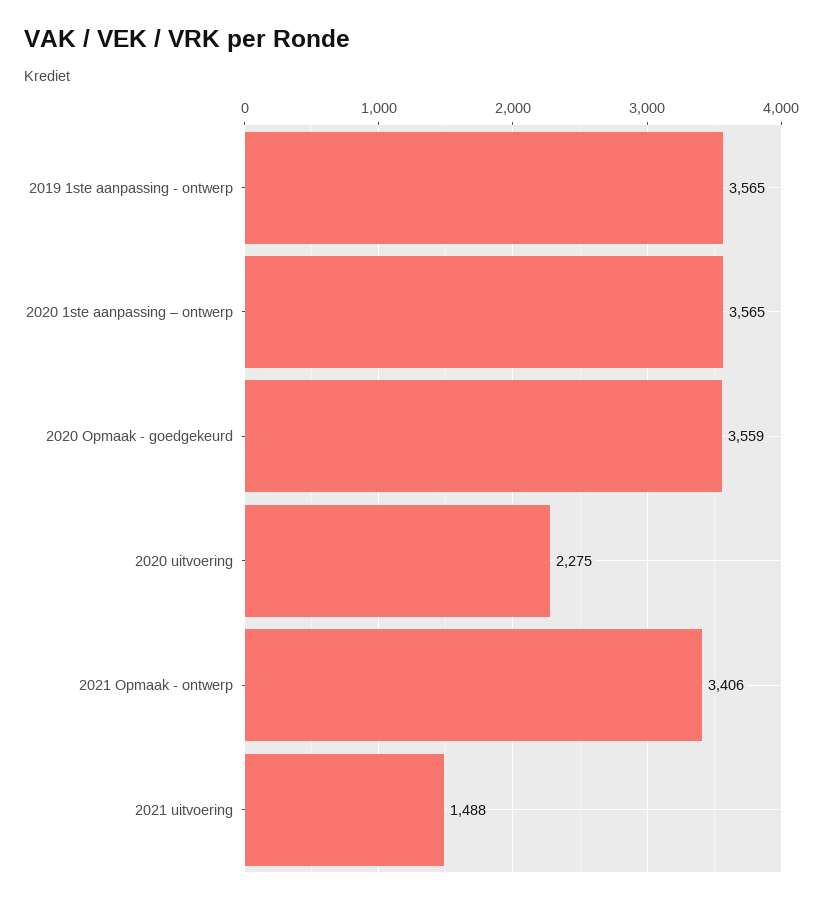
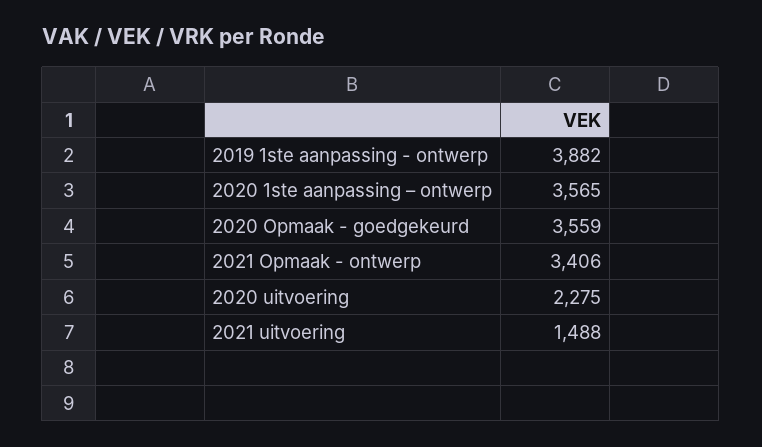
2019 1ste aanpassing - ontwerp: 3565 -> 3882

